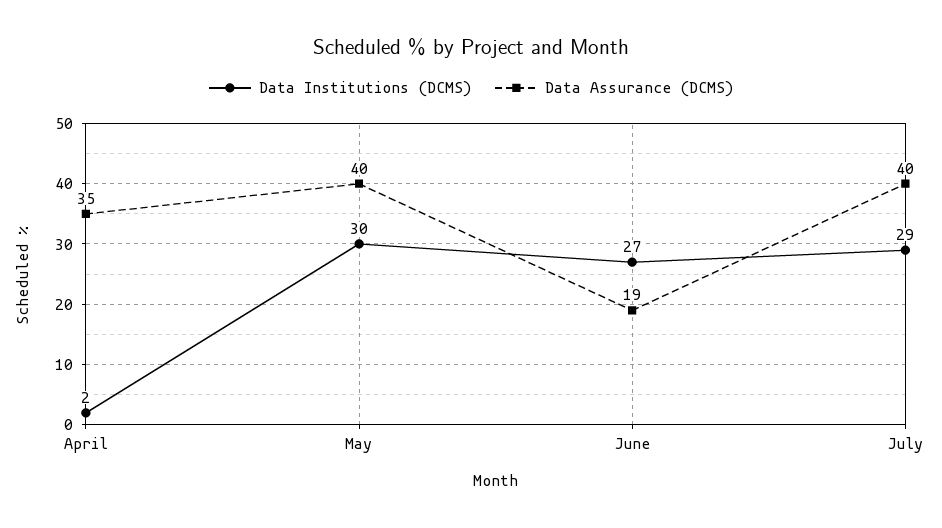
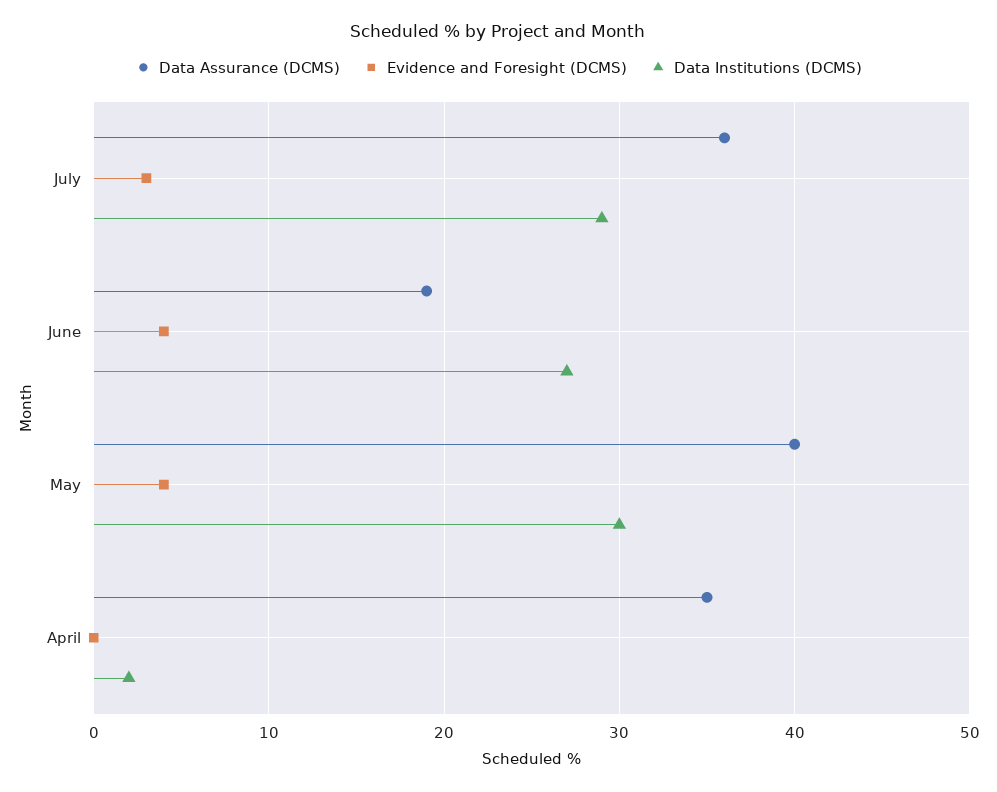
Data Assurance (DCMS), July: 40 -> 36
Evidence and Foresight (DCMS), July: none -> 3
Evidence and Foresight (DCMS), June: none -> 4
Evidence and Foresight (DCMS), May: none -> 4
Evidence and Foresight (DCMS), April: none -> 0

